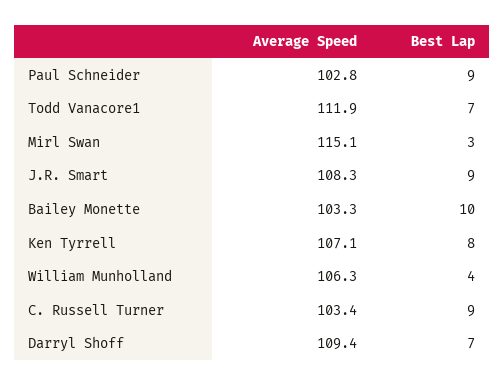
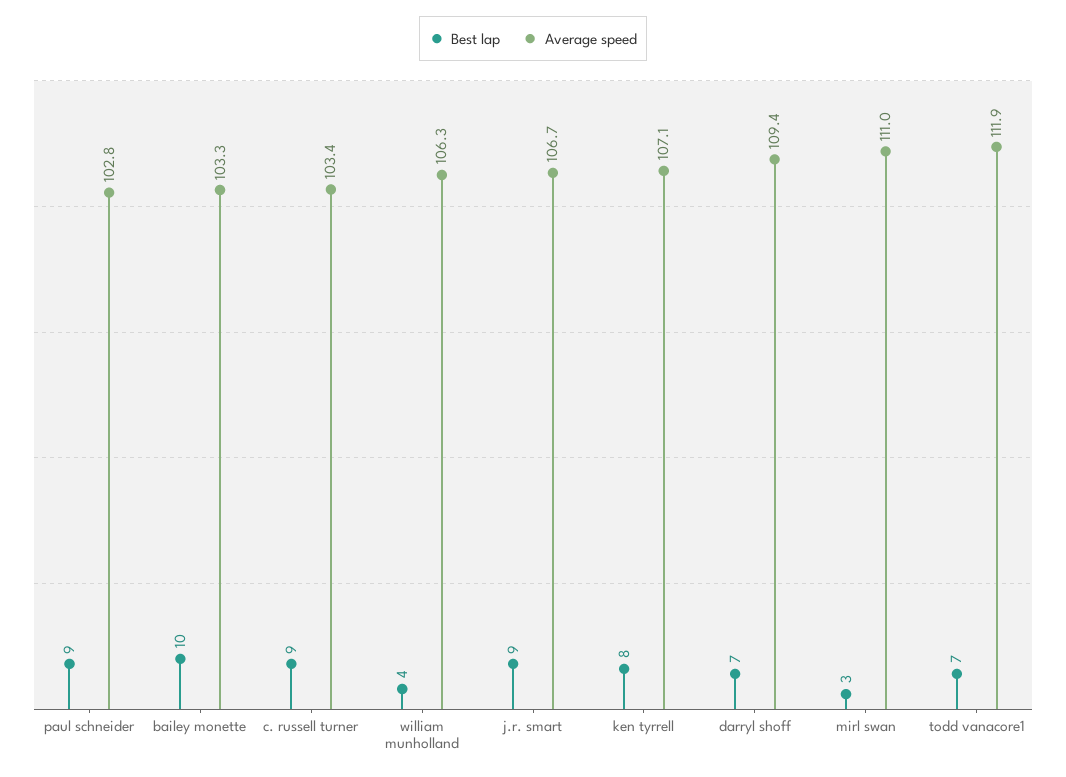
Average Speed, Mirl Swan: 115.1 -> 111
Average Speed, J.R. Smart: 108.3 -> 106.7

